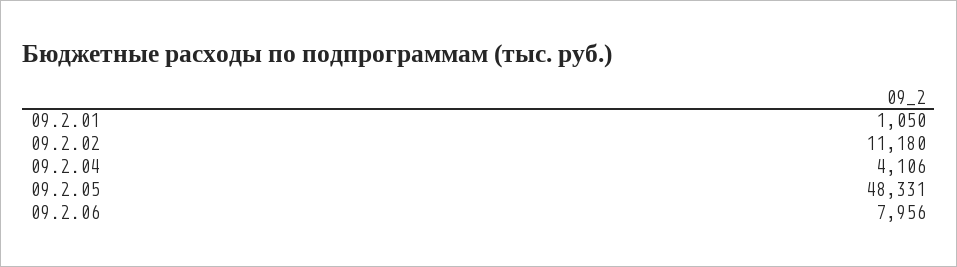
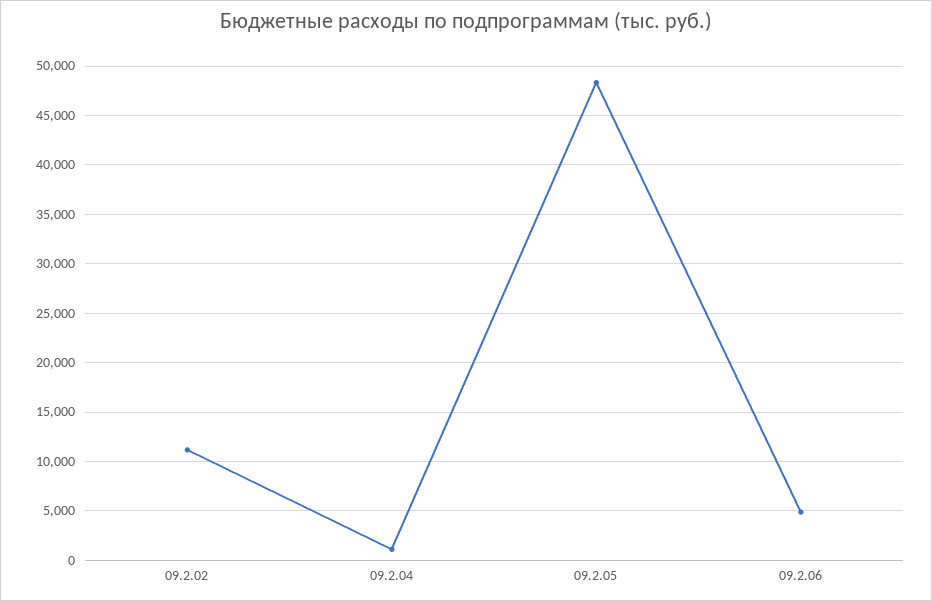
09.2.01: 1050 -> none
09.2.04: 4106 -> 1000
09.2.06: 7956 -> 5000

